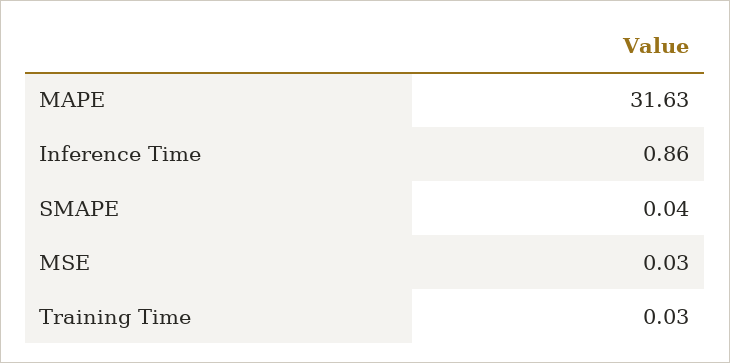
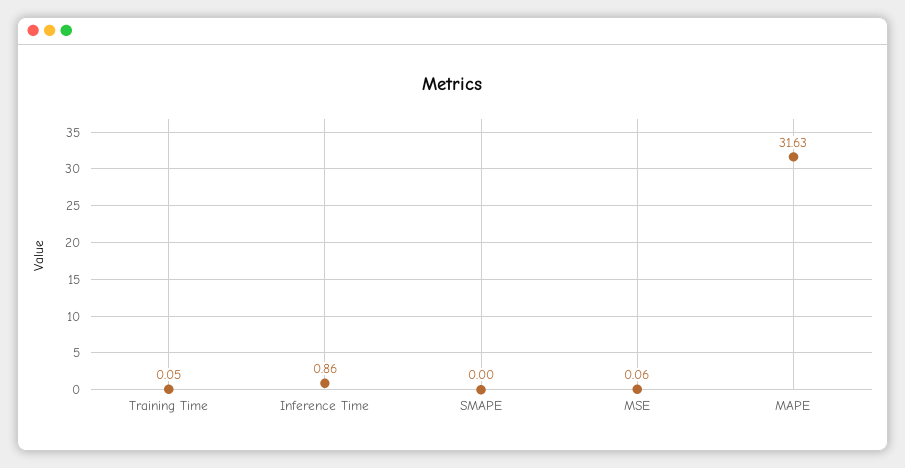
SMAPE: 0.04 -> 0
MSE: 0.03 -> 0.06
Training Time: 0.03 -> 0.05

